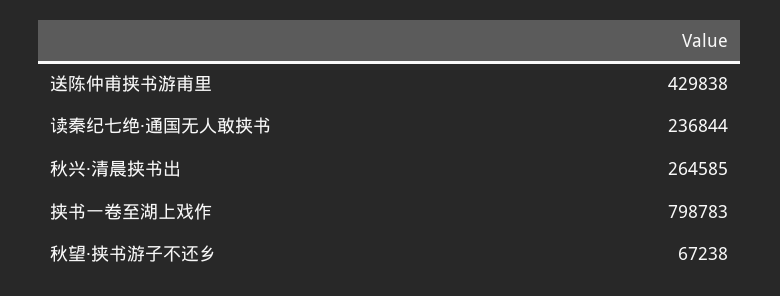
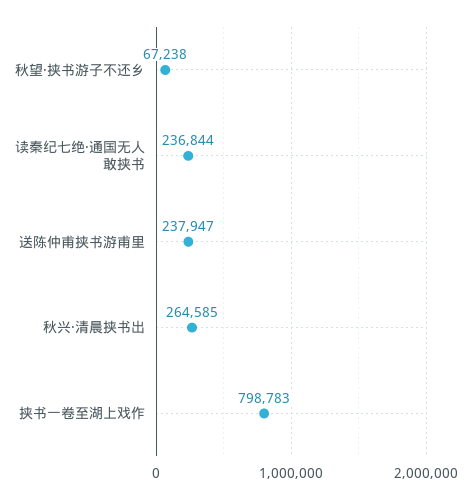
送陈仲甫挟书游甫里: 429838 -> 237947

